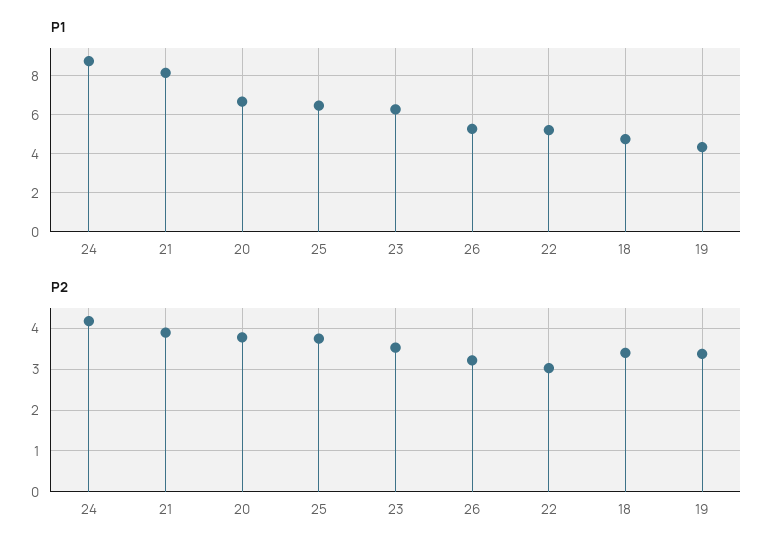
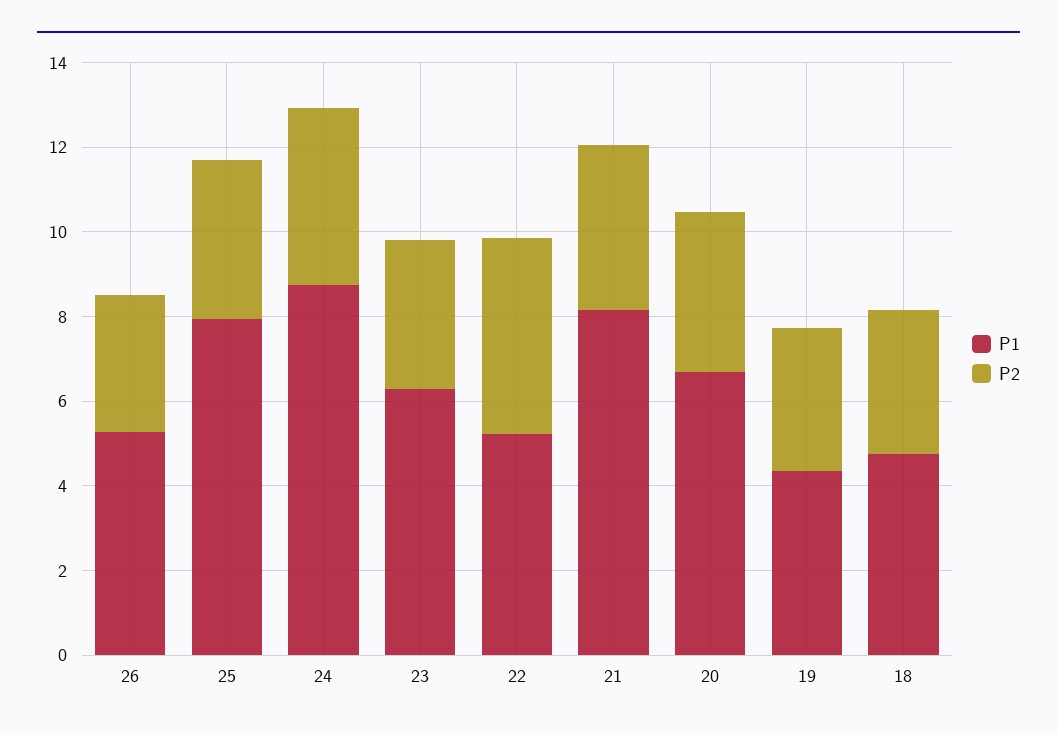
P1, 25: 6.5 -> 8
P2, 22: 3 -> 4.5

